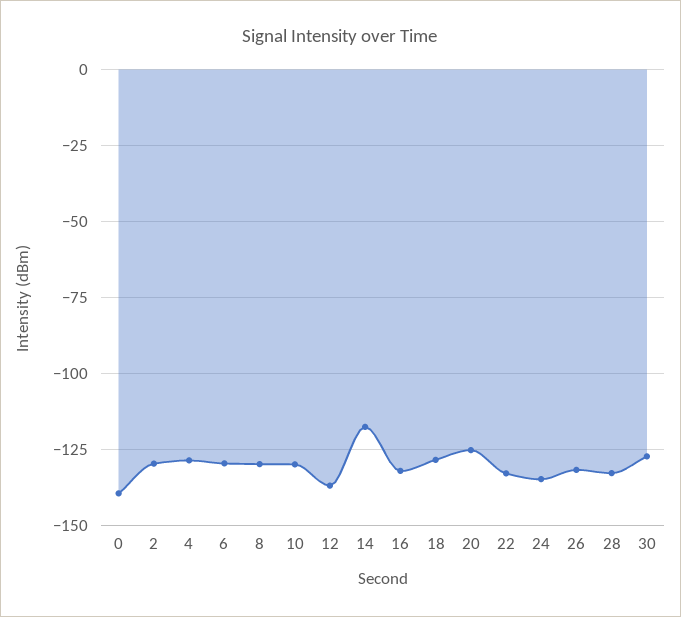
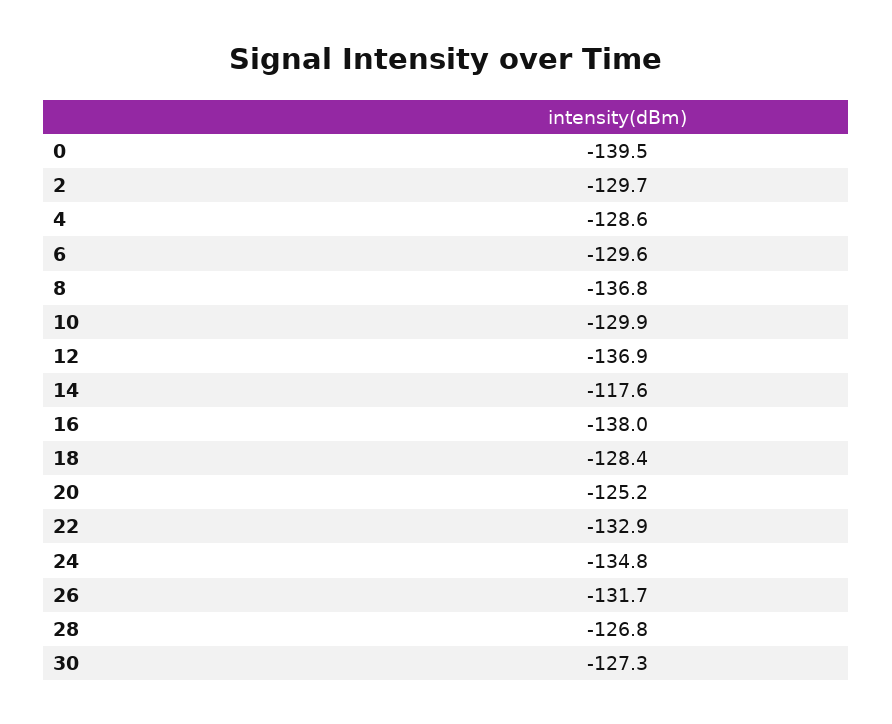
8: -130 -> -136.8
16: -132.5 -> -138
28: -132.5 -> -126.8

